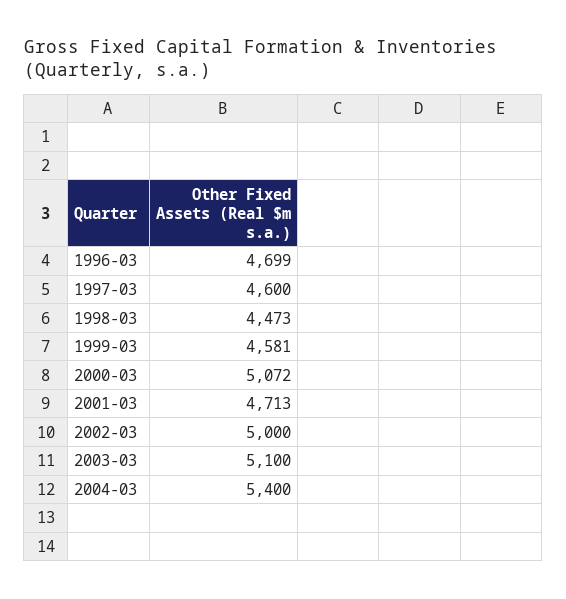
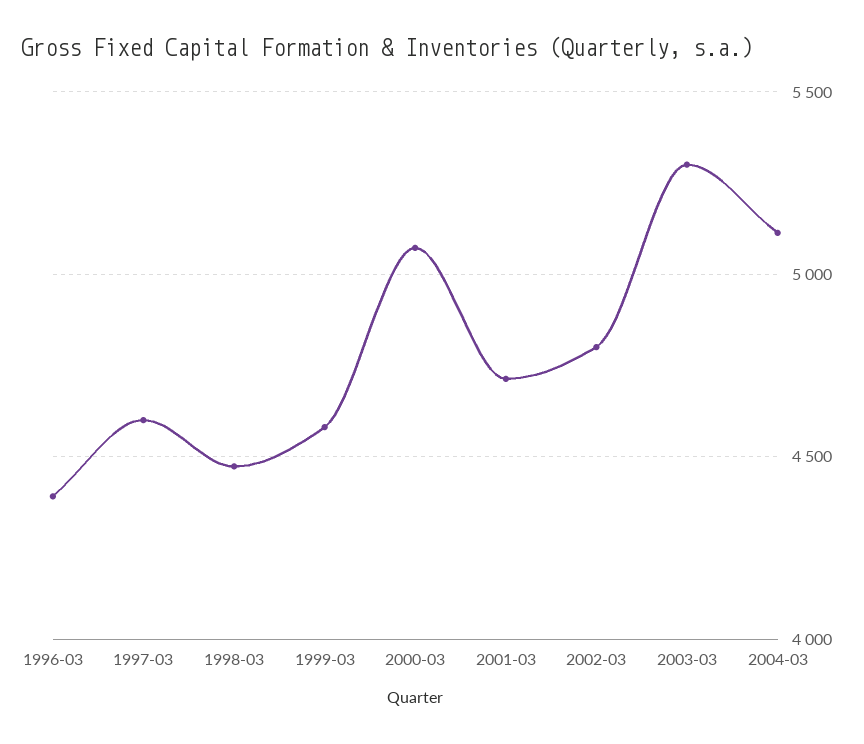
1996-03: 4699 -> 4400
2002-03: 5000 -> 4800
2003-03: 5100 -> 5300
2004-03: 5400 -> 5100

